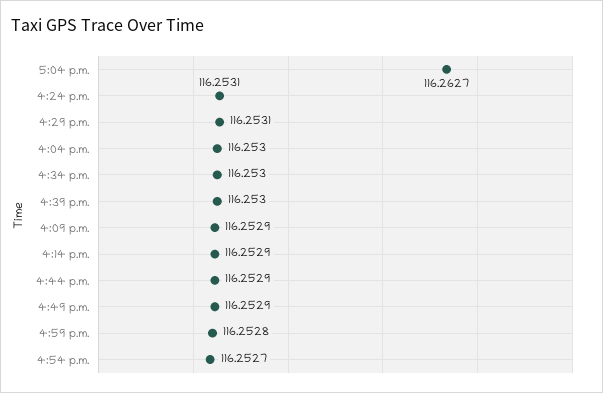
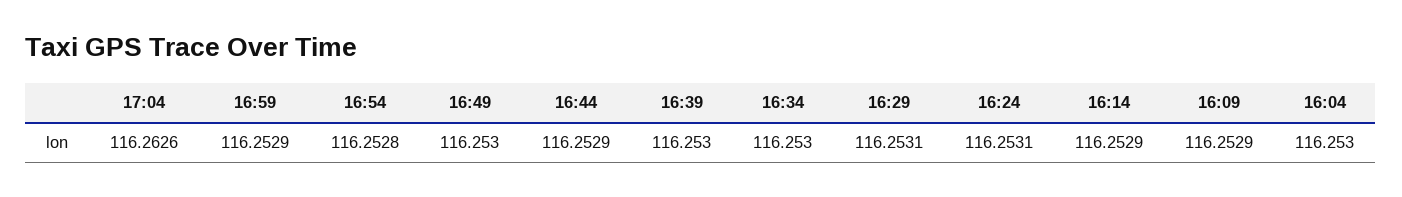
5:04 p.m.: 116.2627 -> 116.2626
4:49 p.m.: 116.2529 -> 116.253
4:59 p.m.: 116.2528 -> 116.2529
4:54 p.m.: 116.2527 -> 116.2528

